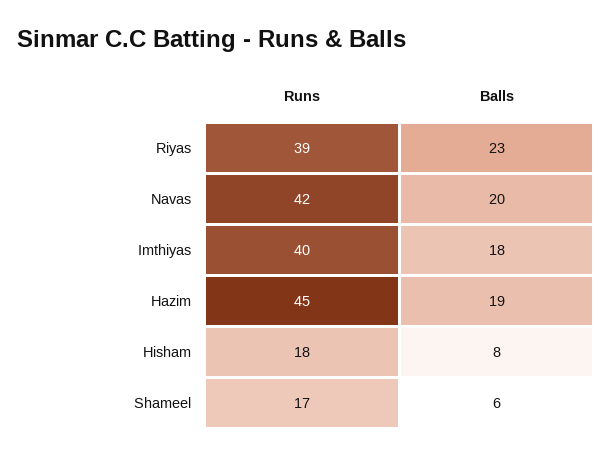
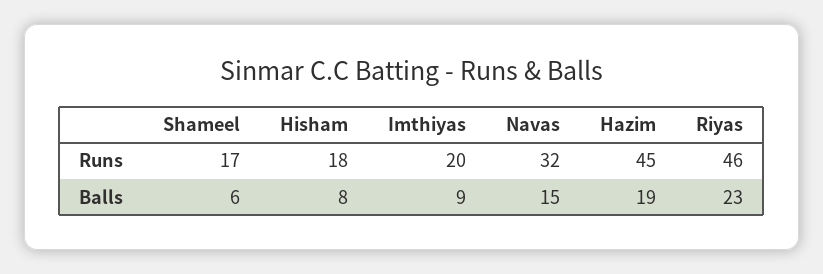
Runs, Riyas: 39 -> 46
Runs, Navas: 42 -> 32
Balls, Navas: 20 -> 15
Runs, Imthiyas: 40 -> 20
Balls, Imthiyas: 18 -> 9

